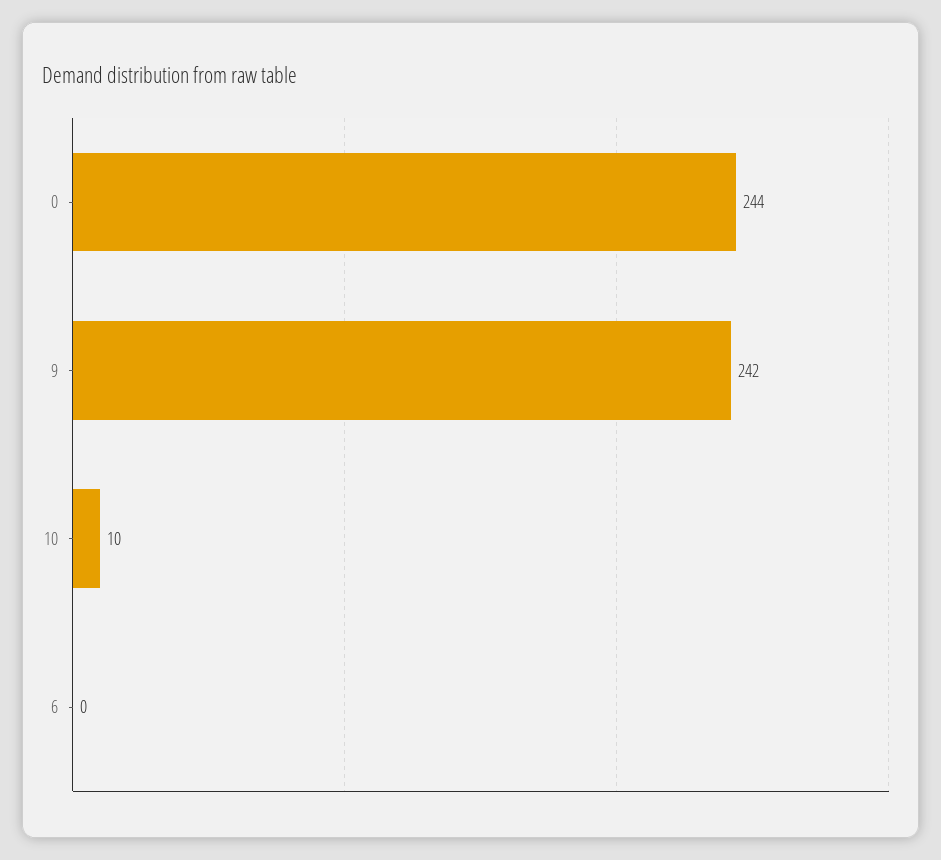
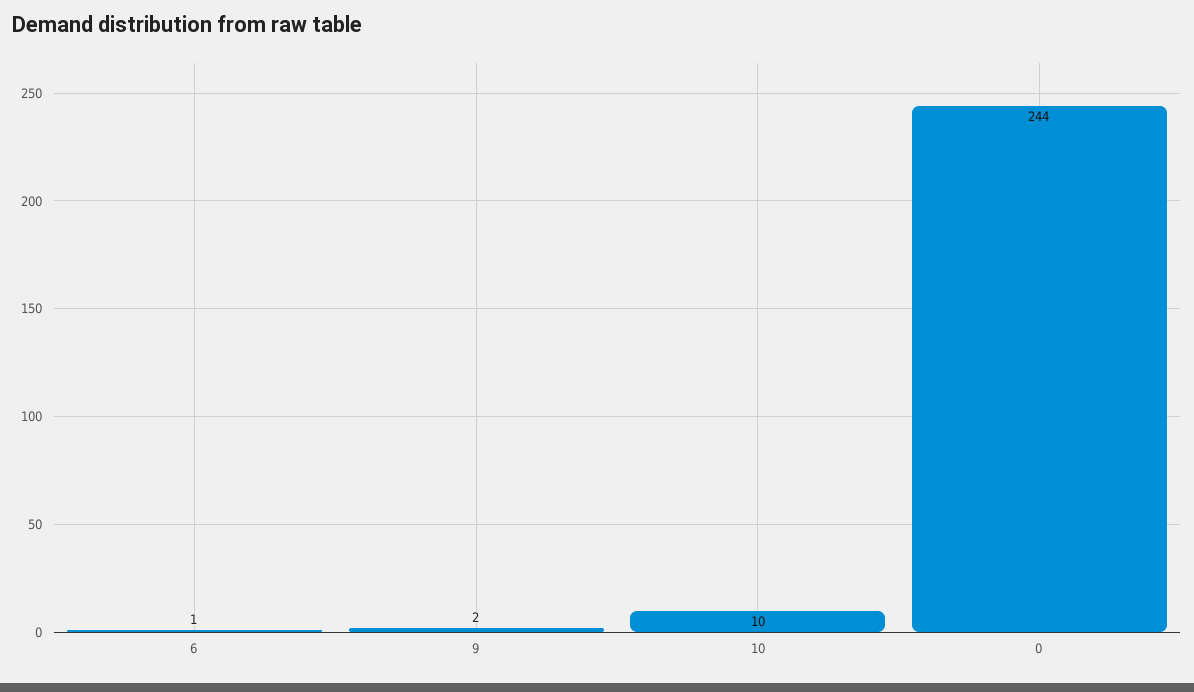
9: 242 -> 2
6: 0 -> 1

